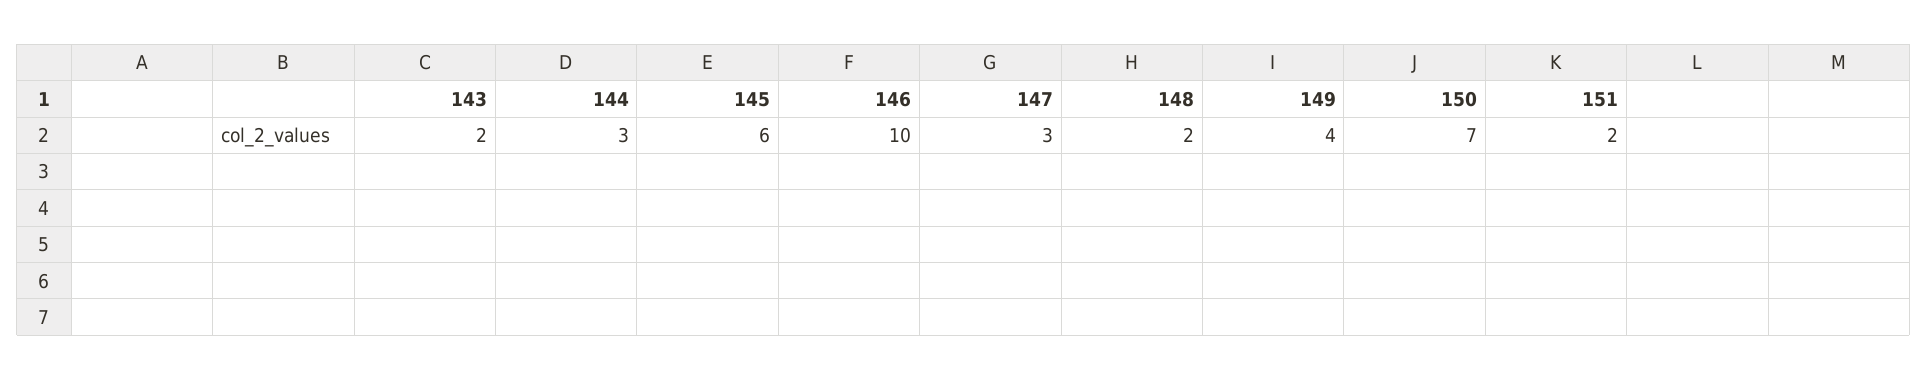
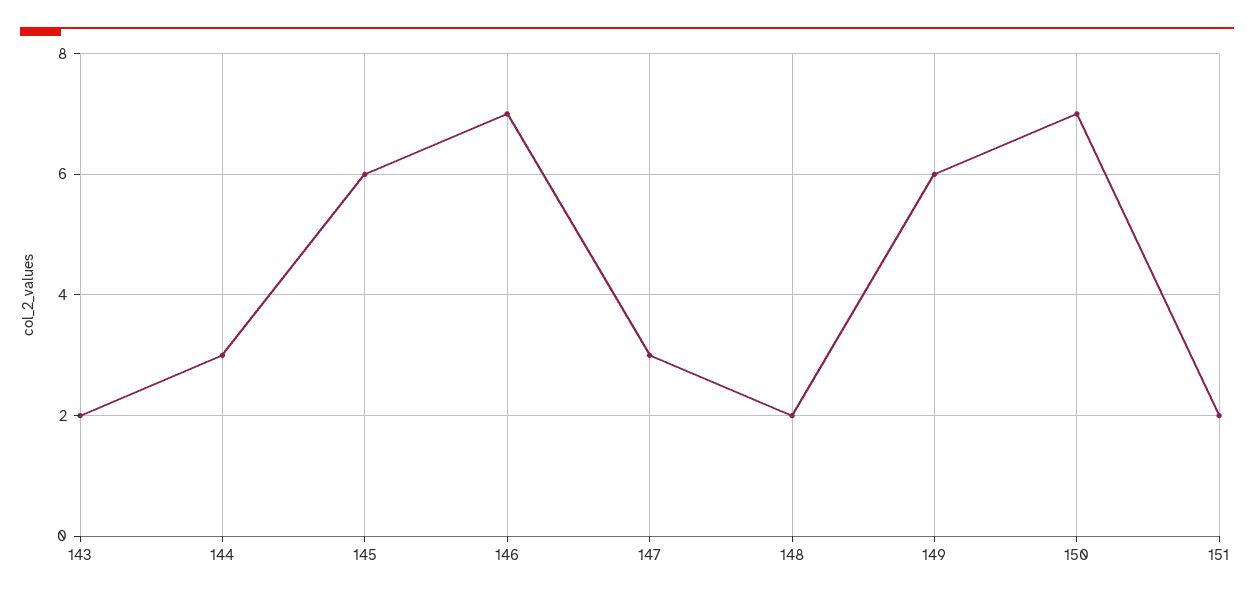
146: 10 -> 7
149: 4 -> 6

